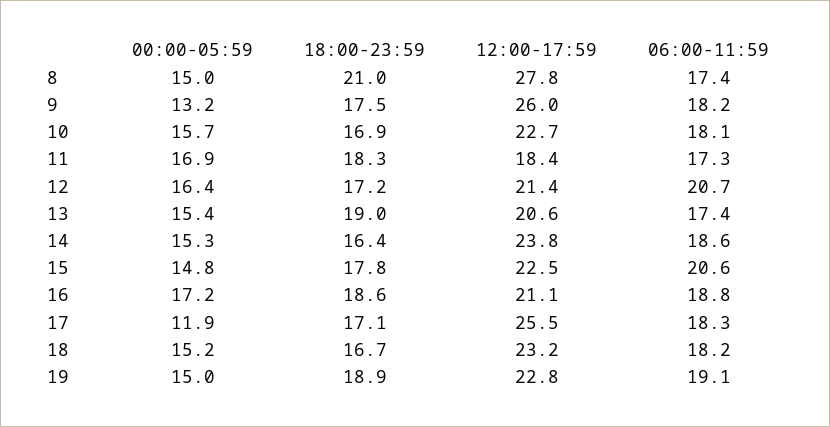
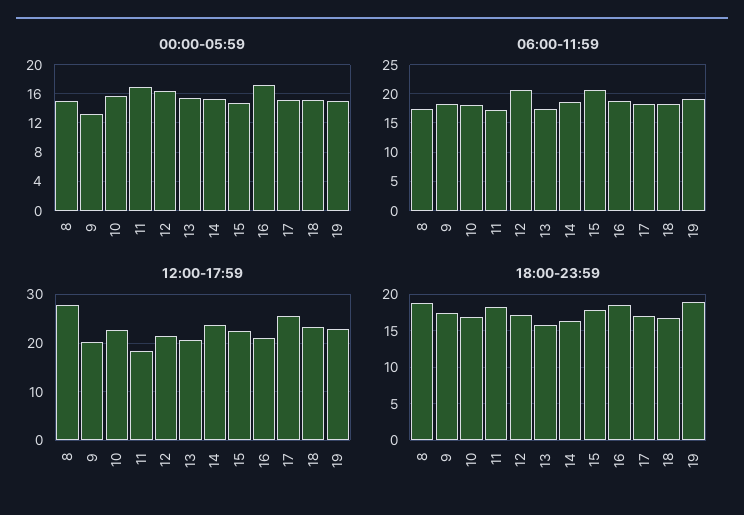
18:00-23:59, 8: 21 -> 19
12:00-17:59, 9: 26 -> 20
18:00-23:59, 13: 19 -> 16
00:00-05:59, 17: 11.9 -> 15

